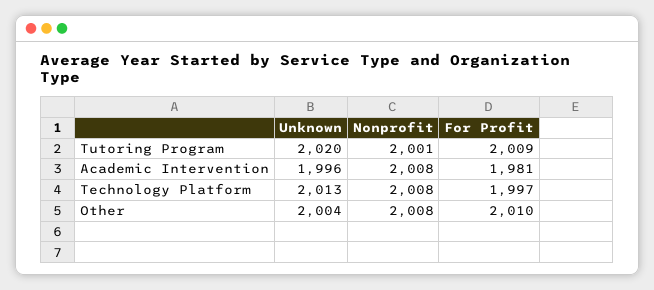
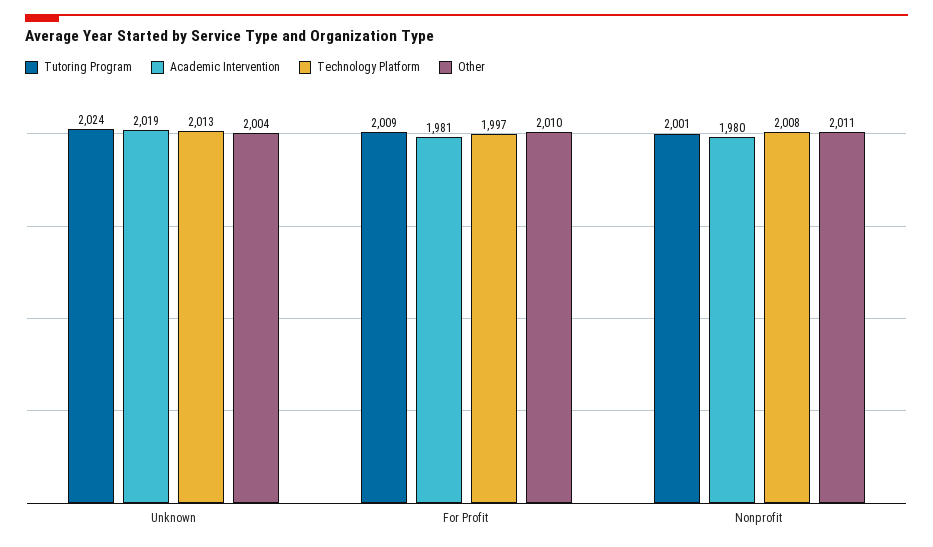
Tutoring Program, Unknown: 2020 -> 2024
Academic Intervention, Unknown: 1996 -> 2019
Academic Intervention, Nonprofit: 2008 -> 1980
Other, Nonprofit: 2008 -> 2011

